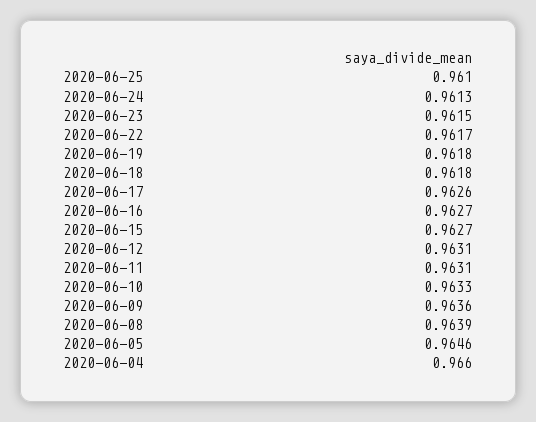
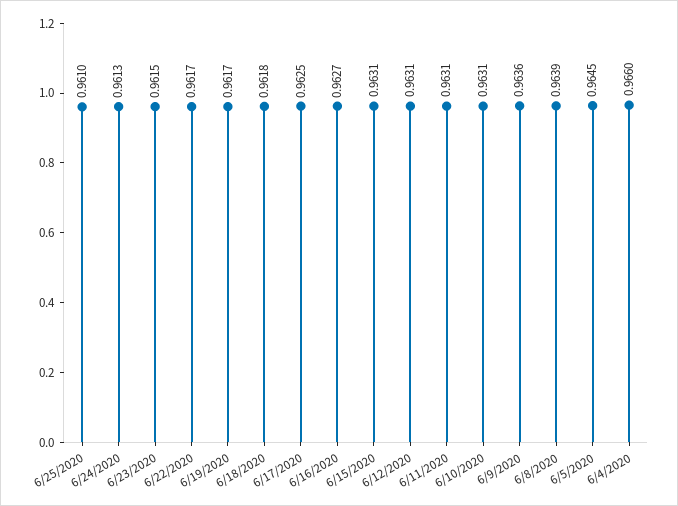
2020-06-19: 0.9618 -> 0.9617
2020-06-17: 0.9626 -> 0.9625
2020-06-15: 0.9627 -> 0.9631
2020-06-10: 0.9633 -> 0.9631
2020-06-05: 0.9646 -> 0.9645

